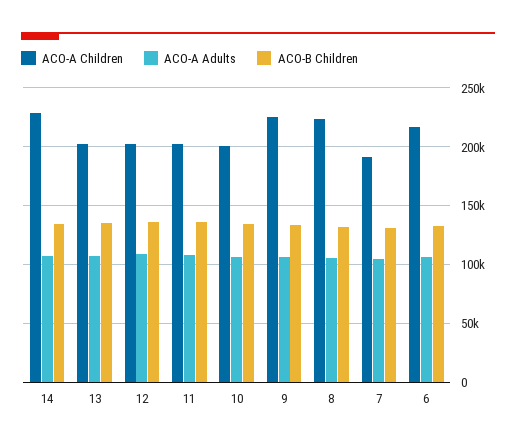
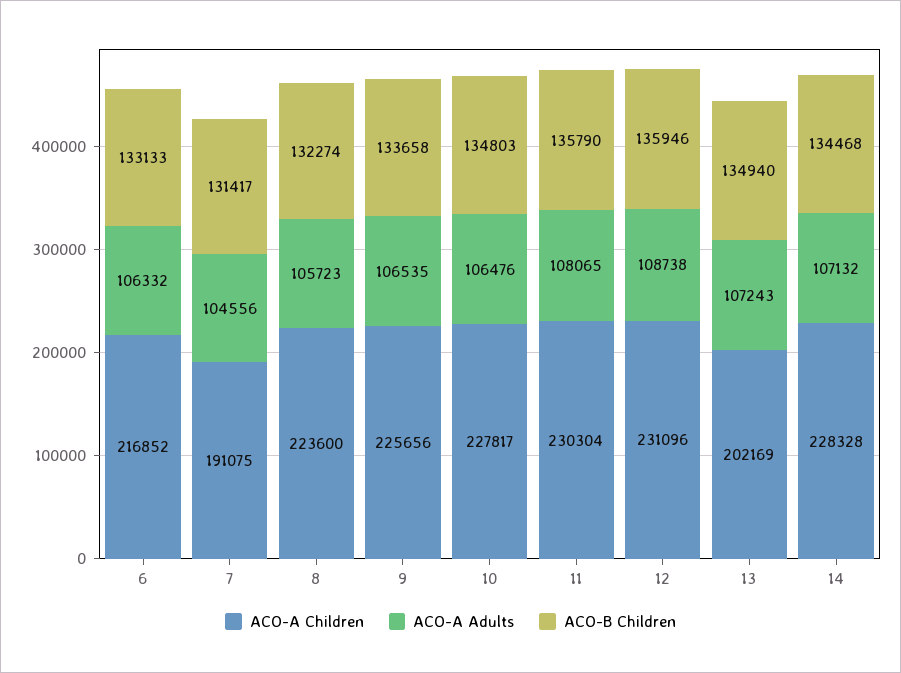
ACO-A Children, 12: 200000 -> 231096
ACO-A Children, 11: 200000 -> 230304
ACO-A Children, 10: 200000 -> 227817

